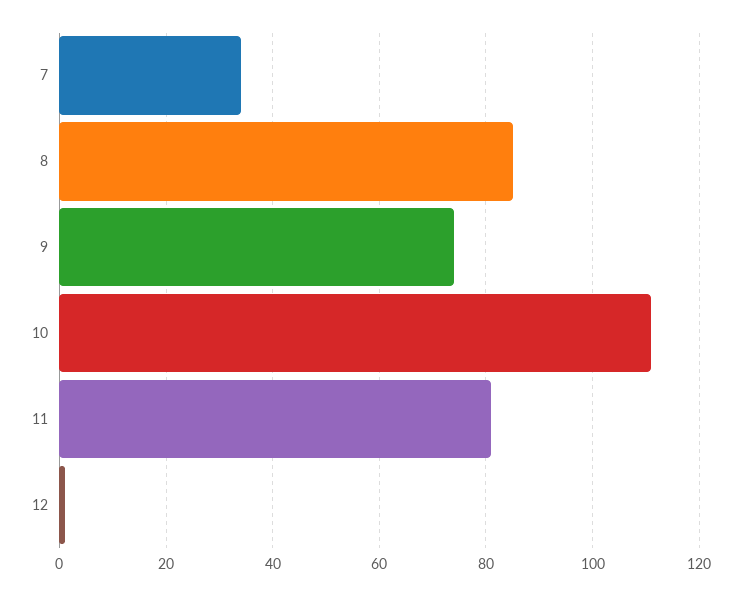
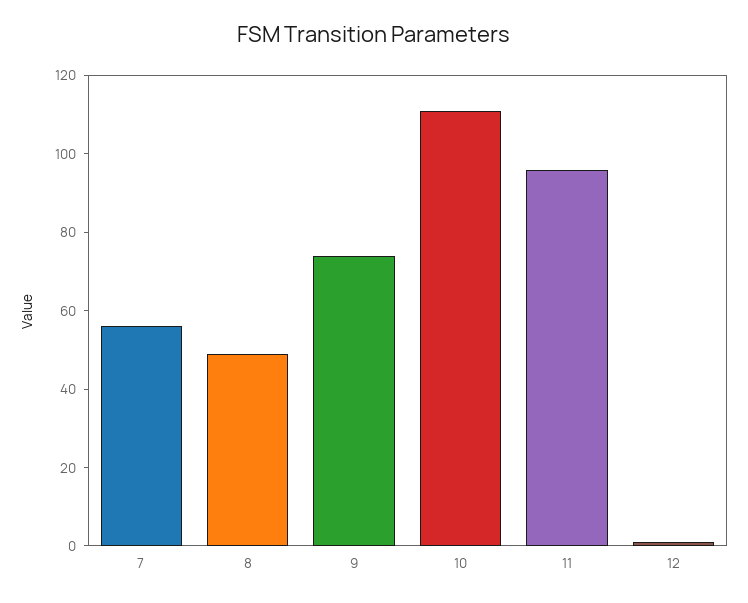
7: 35 -> 55
8: 85 -> 50
11: 80 -> 95

